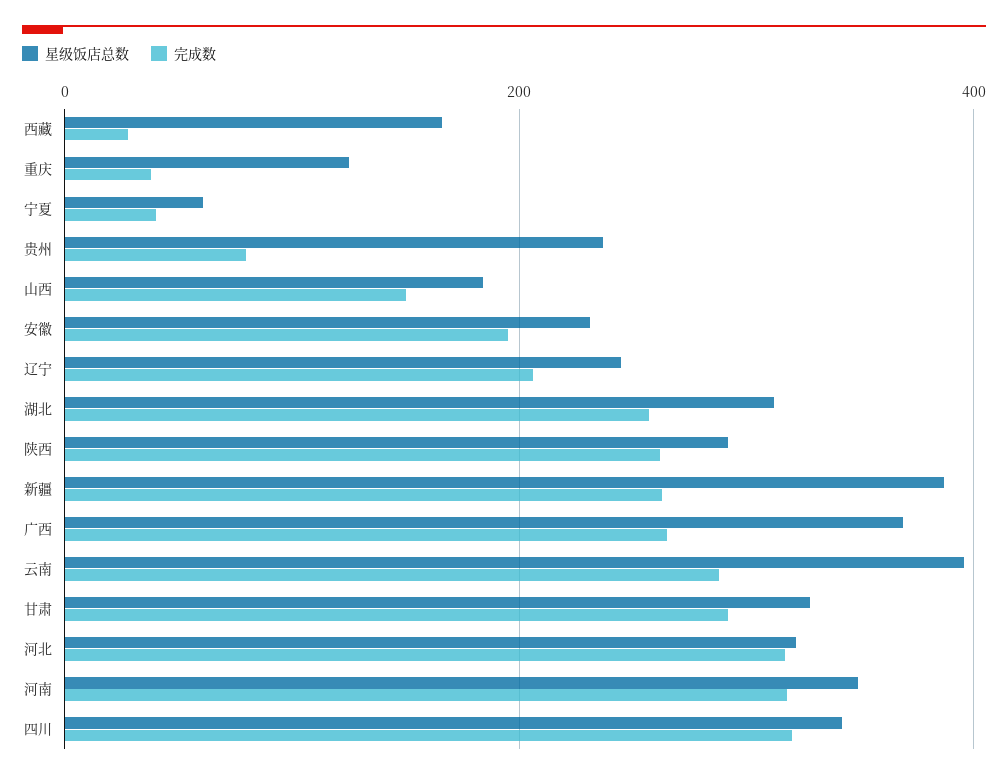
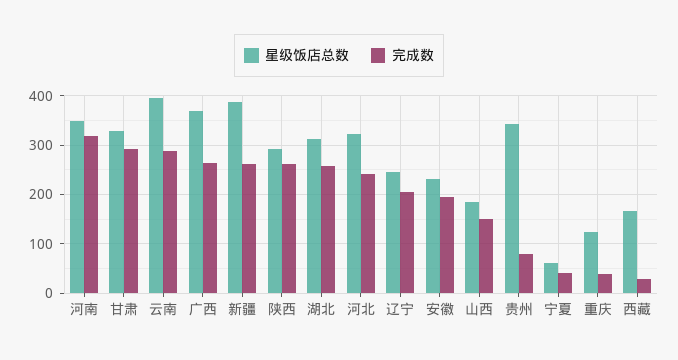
星级饭店总数, 贵州: 240 -> 340
完成数, 河北: 320 -> 240
星级饭店总数, 四川: 340 -> none
完成数, 四川: 320 -> none

